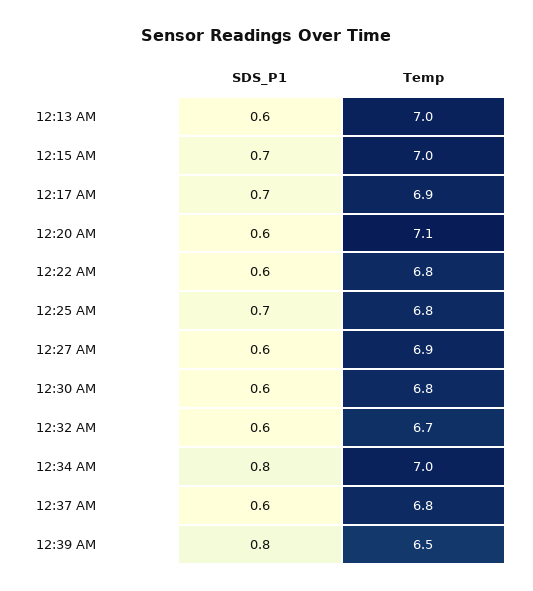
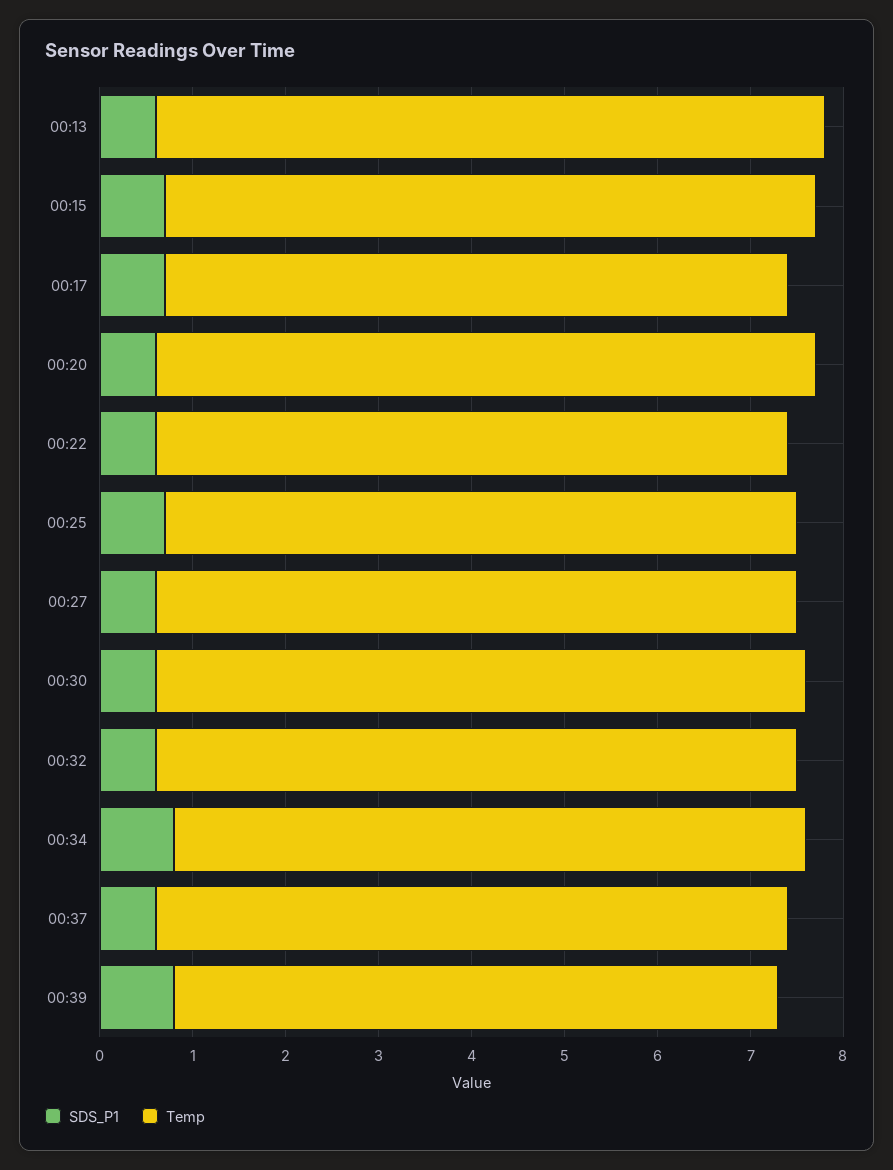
Temp, 12:13 AM: 7 -> 7.2
Temp, 12:17 AM: 6.9 -> 6.7
Temp, 12:30 AM: 6.8 -> 7
Temp, 12:32 AM: 6.7 -> 6.9
Temp, 12:34 AM: 7 -> 6.8

